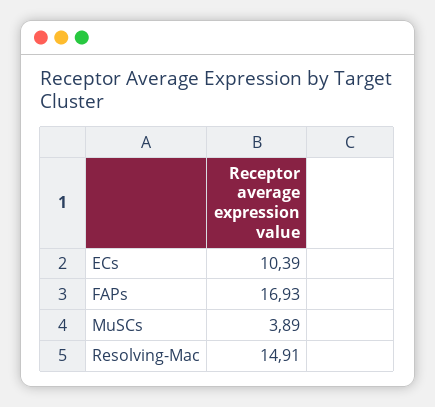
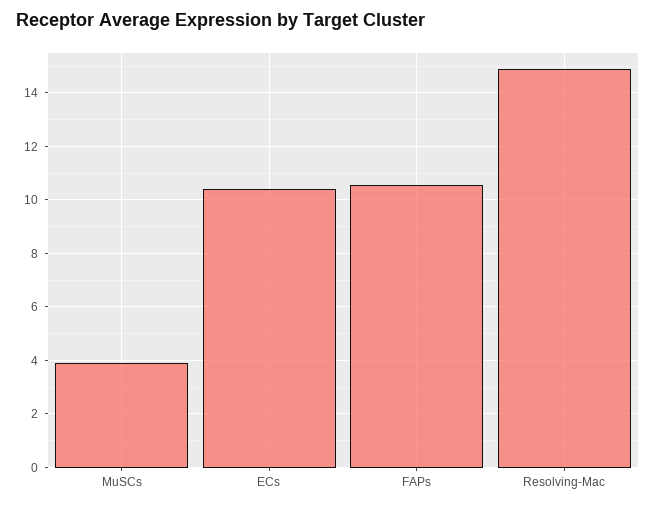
FAPs: 16.93 -> 10.5

